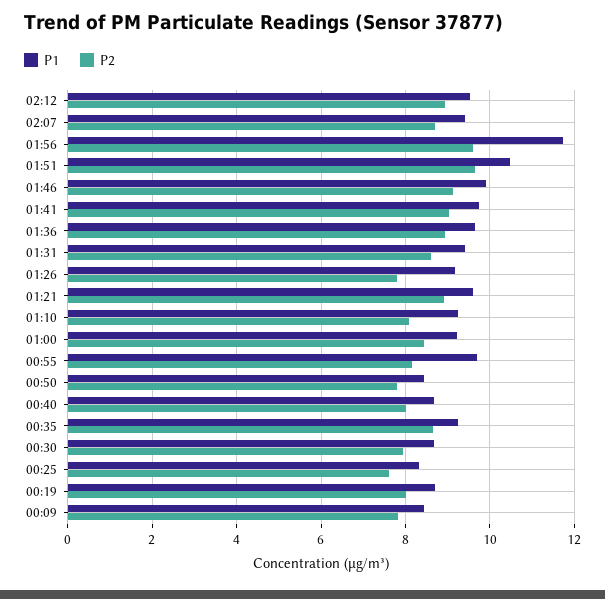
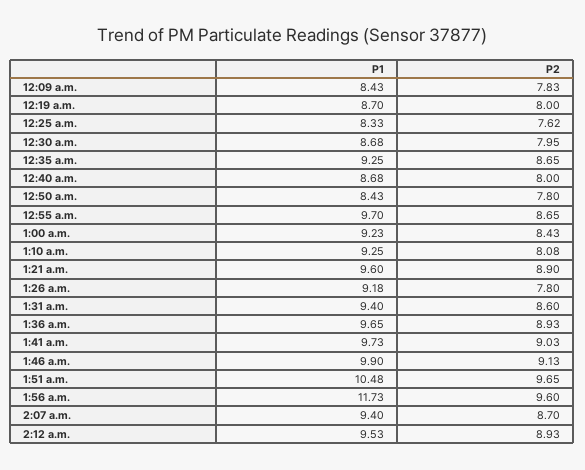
P2, 00:55: 8.2 -> 8.65

